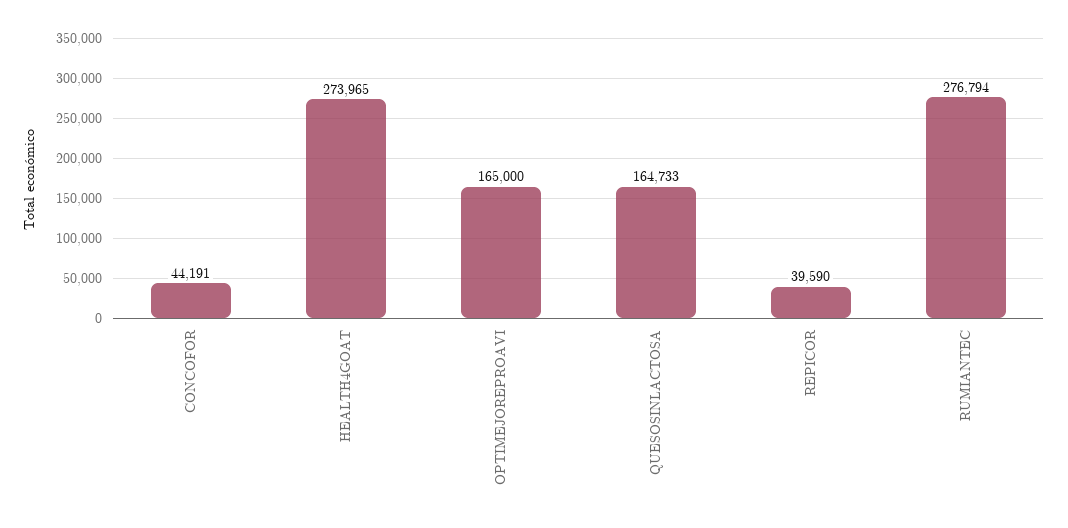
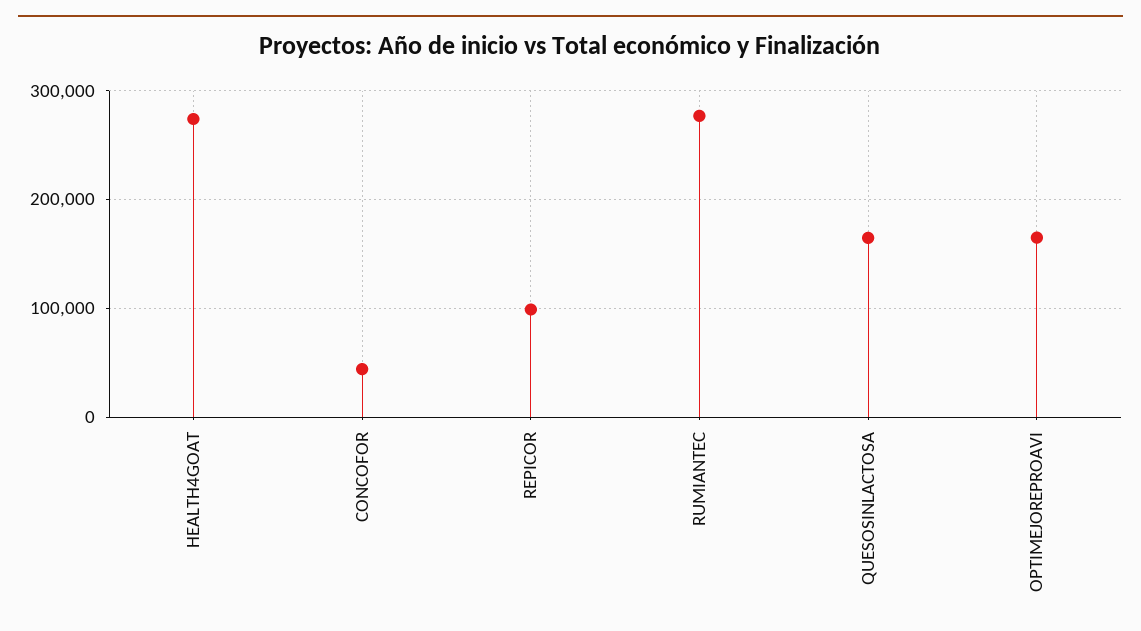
REPICOR: 39590 -> 100000

